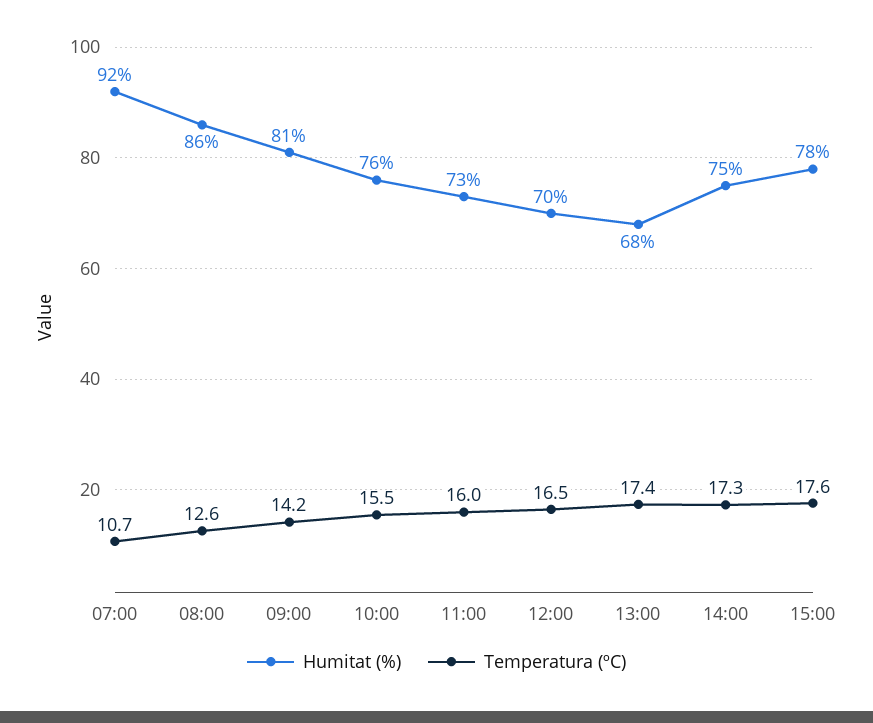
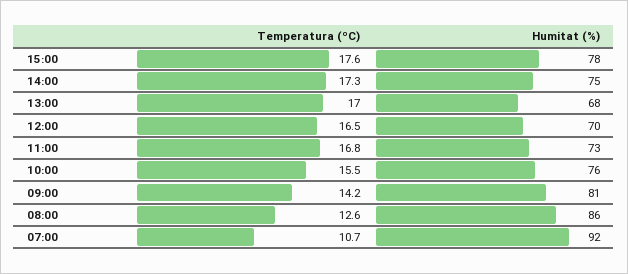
Temperatura (ºC), 11:00: 16 -> 16.8
Temperatura (ºC), 13:00: 17.4 -> 17

